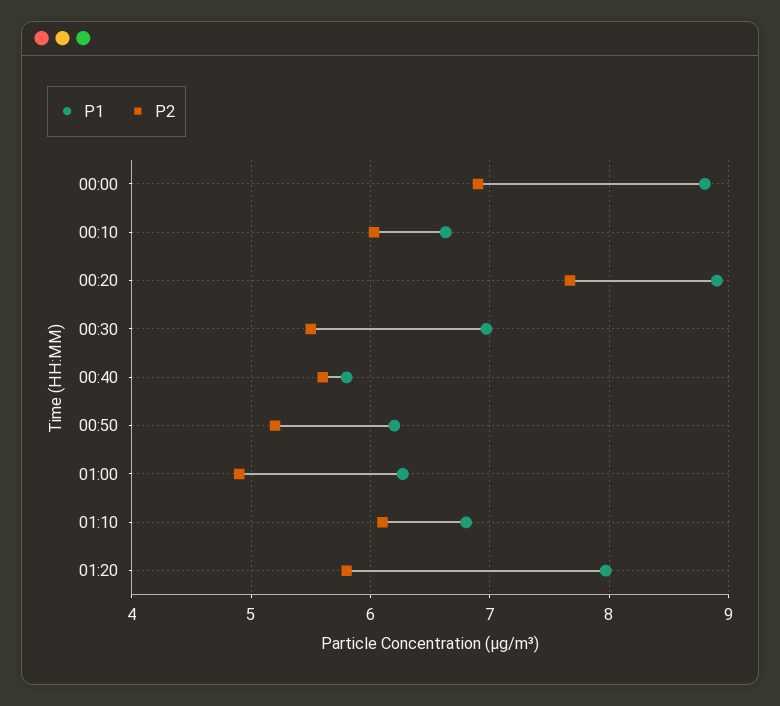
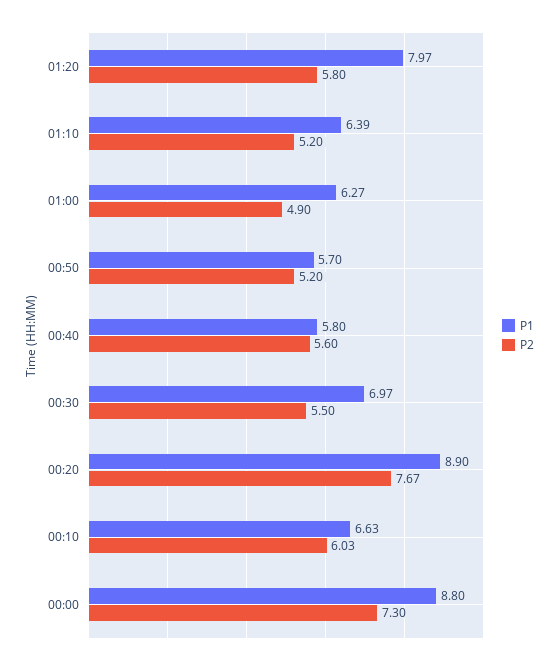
P2, 00:00: 6.9 -> 7.3
P1, 00:50: 6.2 -> 5.7
P1, 01:10: 6.8 -> 6.39
P2, 01:10: 6.1 -> 5.2

